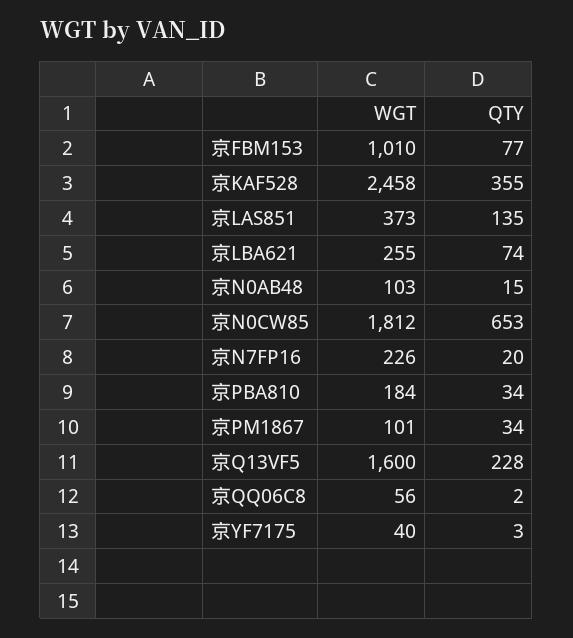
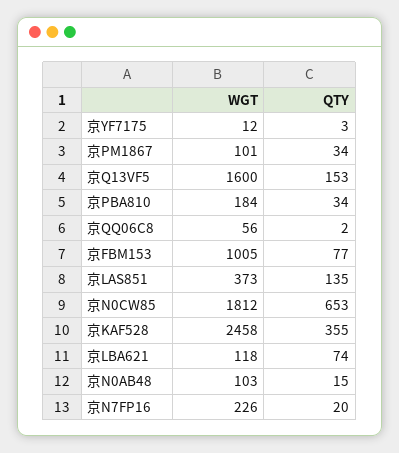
WGT, 京FBM153: 1010 -> 1005
WGT, 京LBA621: 255 -> 118
QTY, 京Q13VF5: 228 -> 153
WGT, 京YF7175: 40 -> 12

